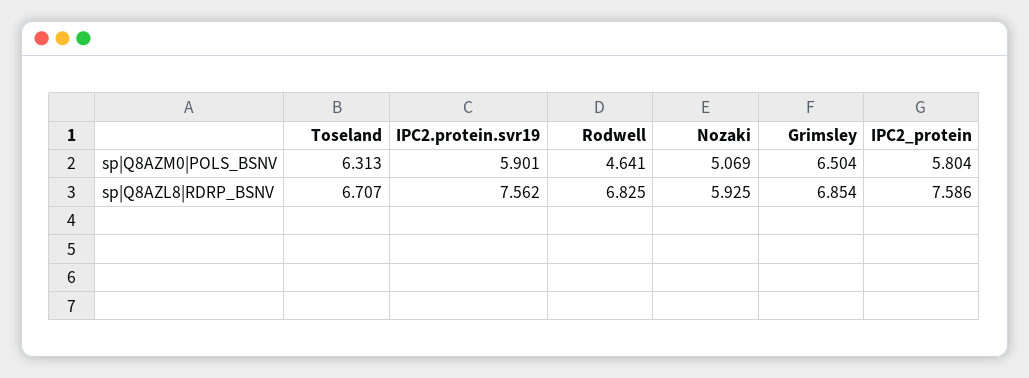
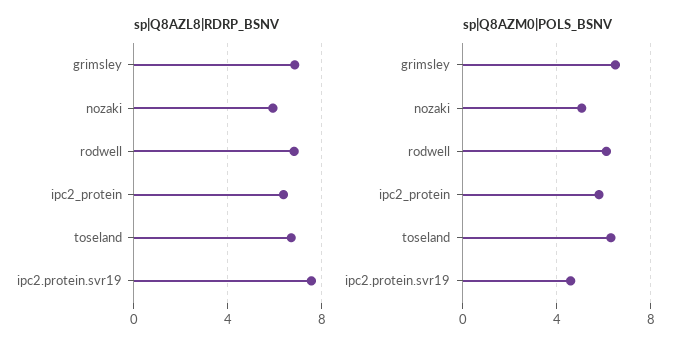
sp|Q8AZM0|POLS_BSNV, IPC2.protein.svr19: 5.901 -> 4.5
sp|Q8AZM0|POLS_BSNV, Rodwell: 4.641 -> 6
sp|Q8AZL8|RDRP_BSNV, IPC2_protein: 7.586 -> 6.5

